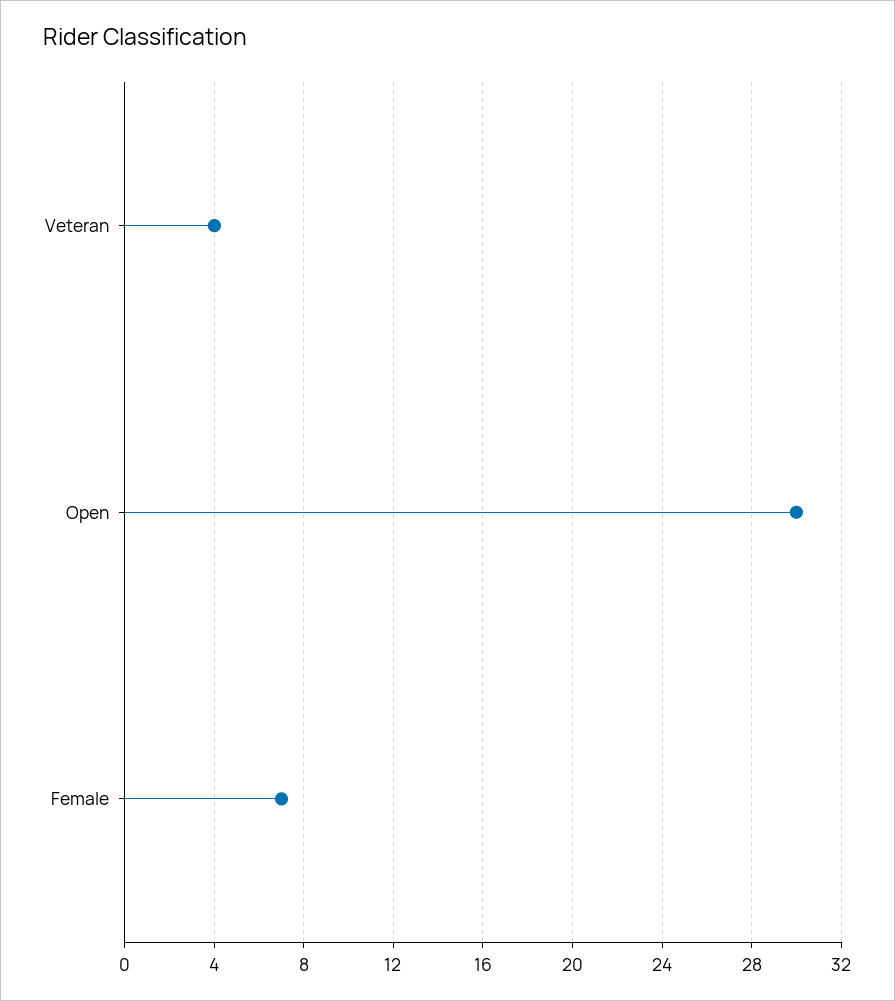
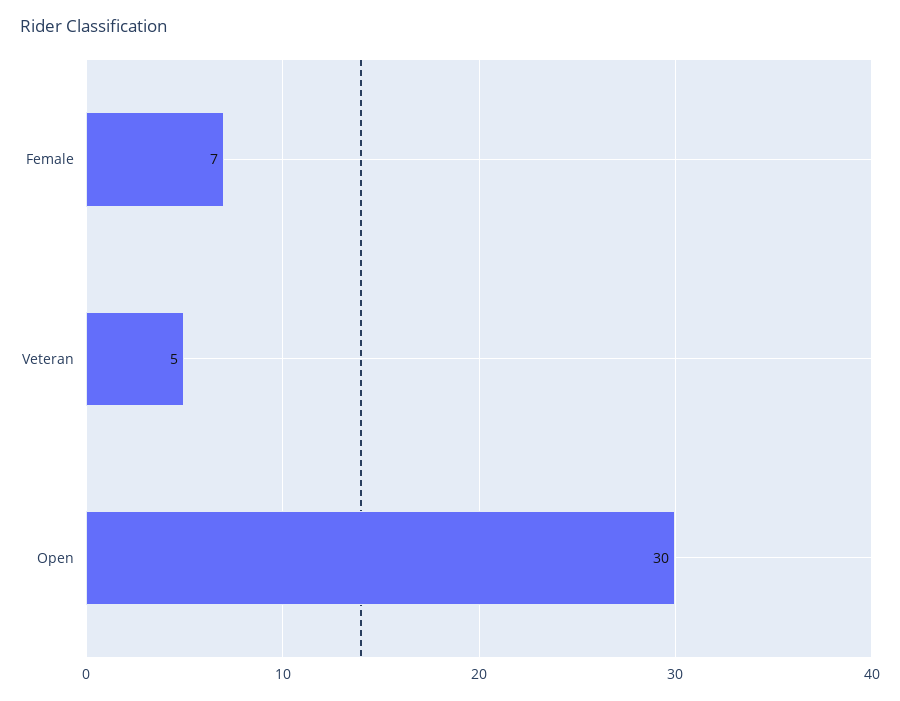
Veteran: 4 -> 5

